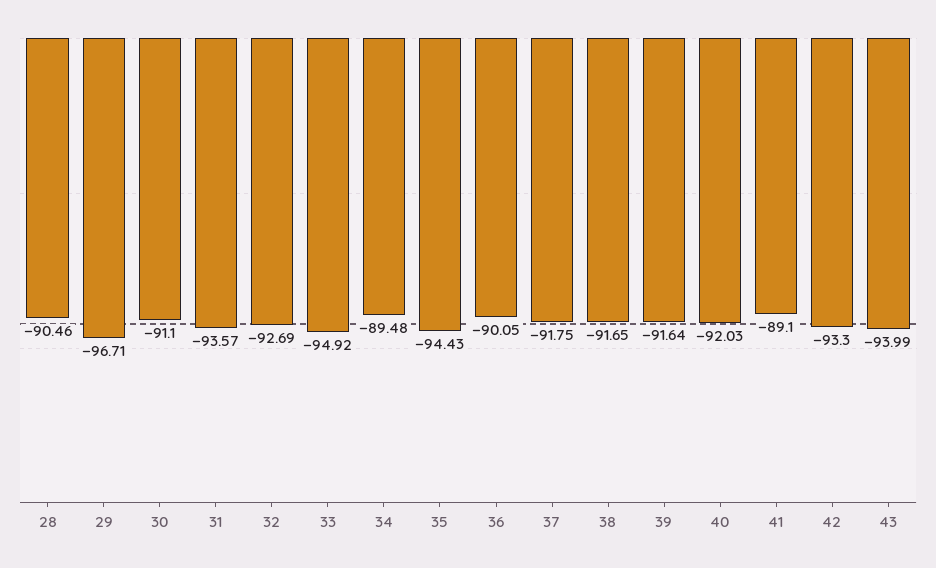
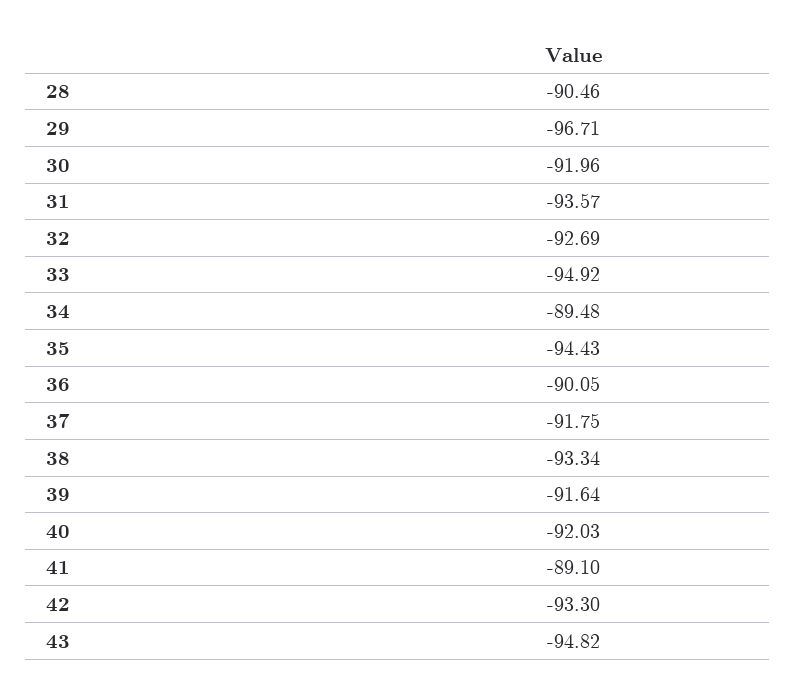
30: -91.1 -> -91.96
38: -91.65 -> -93.34
43: -93.99 -> -94.82

